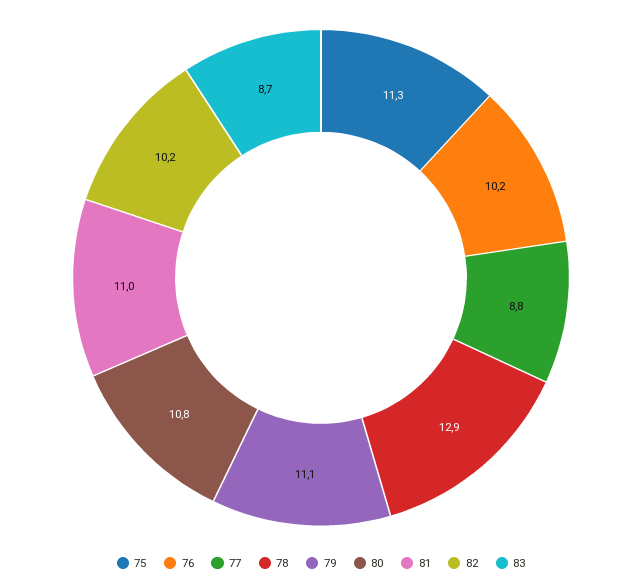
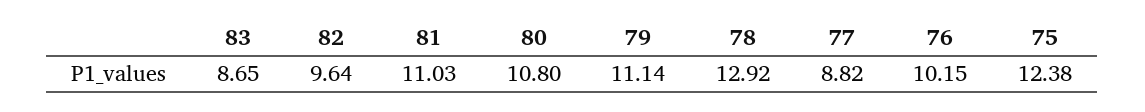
75: 11.3 -> 12.38
82: 10.2 -> 9.64

